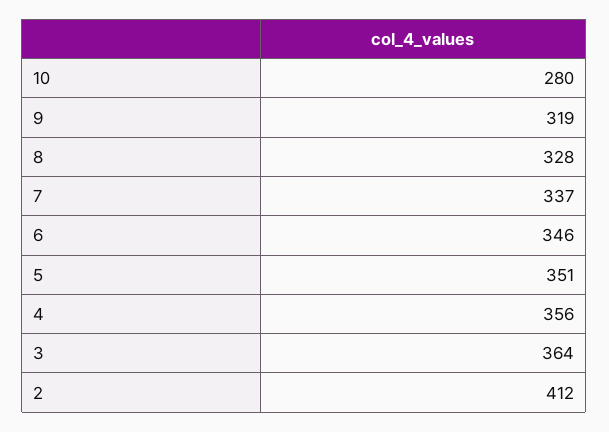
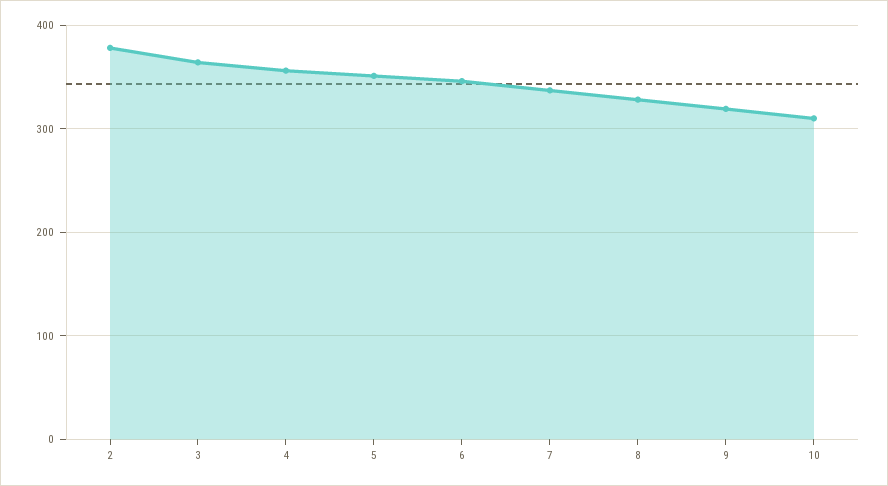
10: 280 -> 310
2: 412 -> 380

